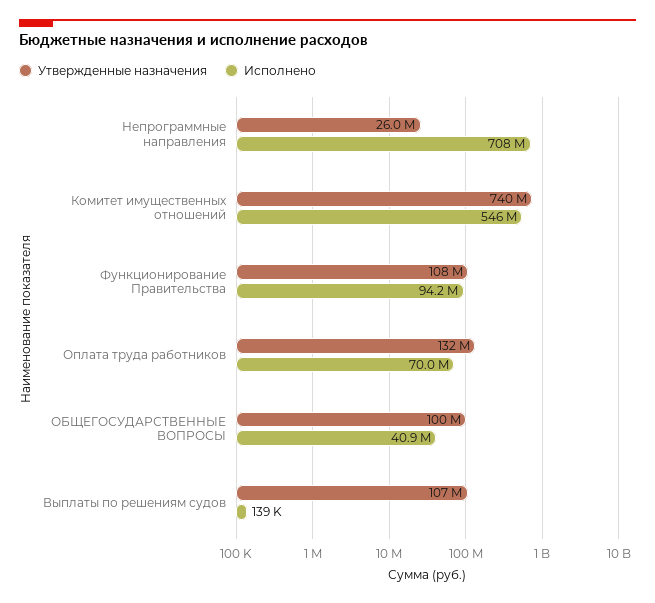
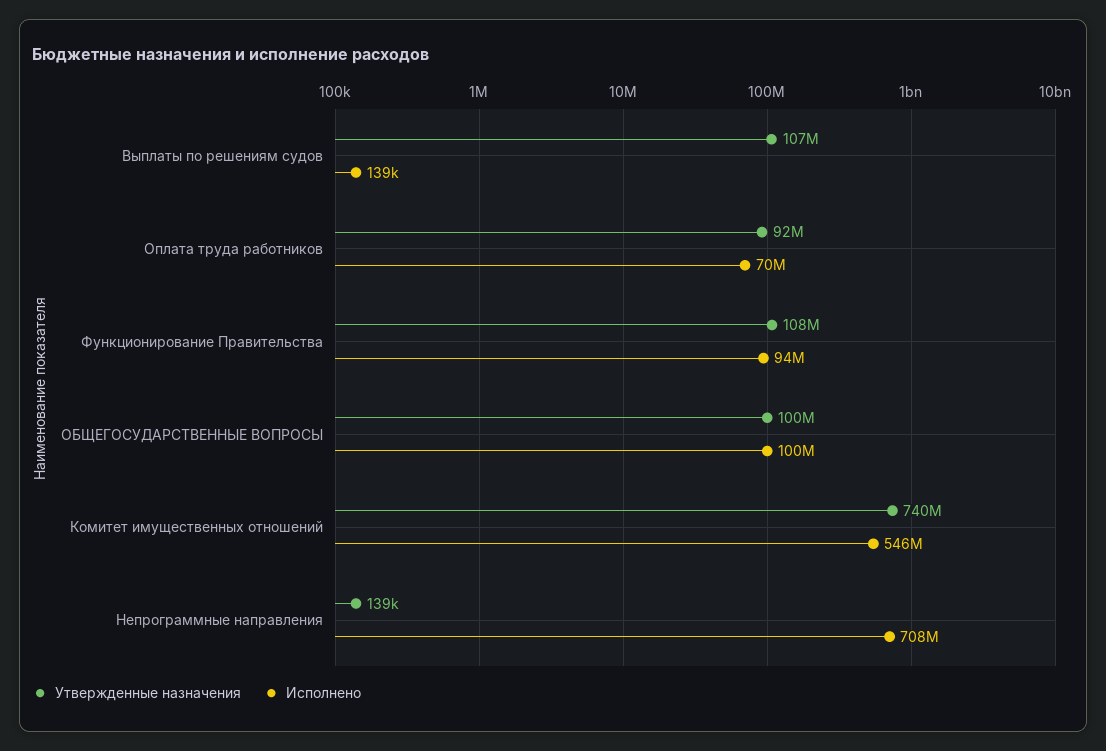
Утвержденные назначения, Непрограммные направления: 26000000 -> 139000
Утвержденные назначения, Оплата труда работников: 132000000 -> 92000000
Исполнено, ОБЩЕГОСУДАРСТВЕННЫЕ ВОПРОСЫ: 40900000 -> 100000000

